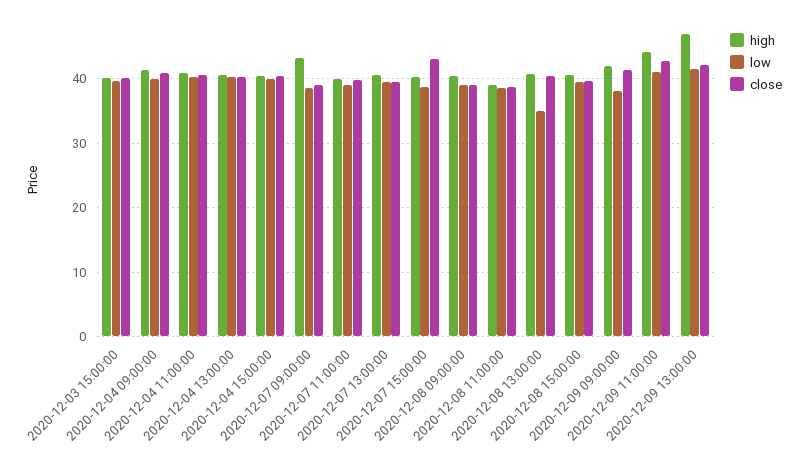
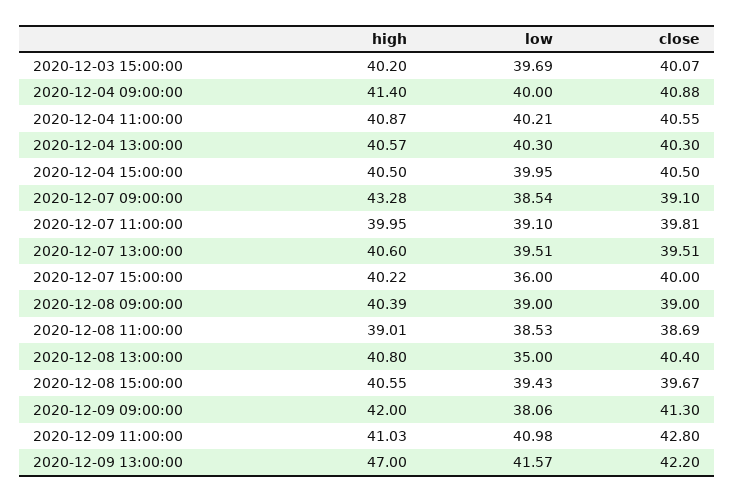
low, 2020-12-07 15:00:00: 39 -> 36
close, 2020-12-07 15:00:00: 43 -> 40
high, 2020-12-09 11:00:00: 44 -> 41.03

